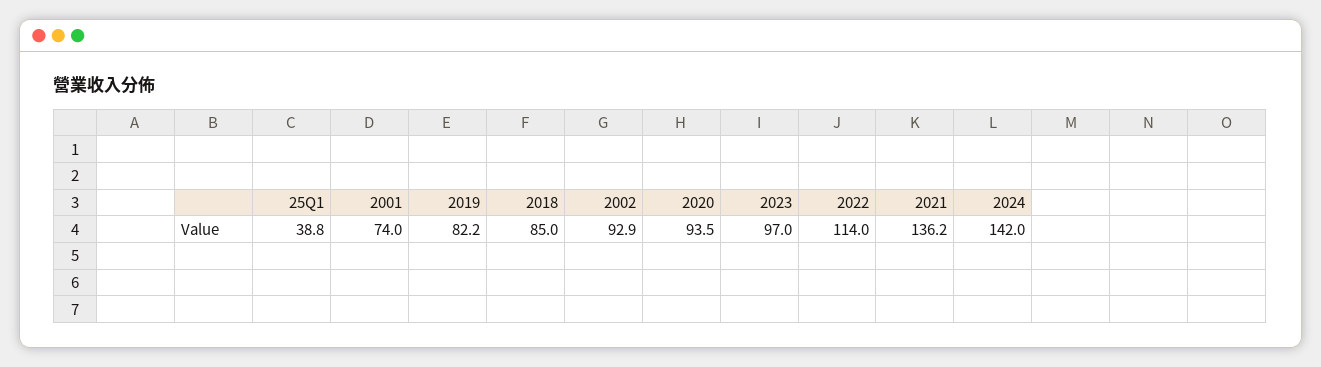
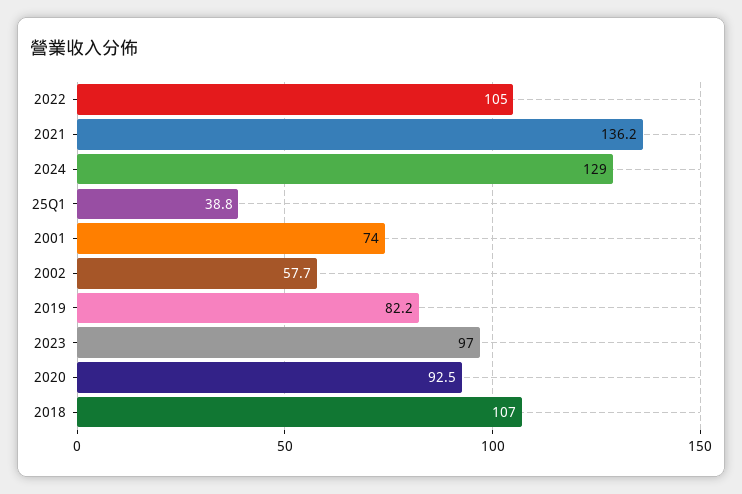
2018: 85 -> 107
2002: 92.9 -> 57.7
2020: 93.5 -> 92.5
2022: 114 -> 105
2024: 142 -> 129

